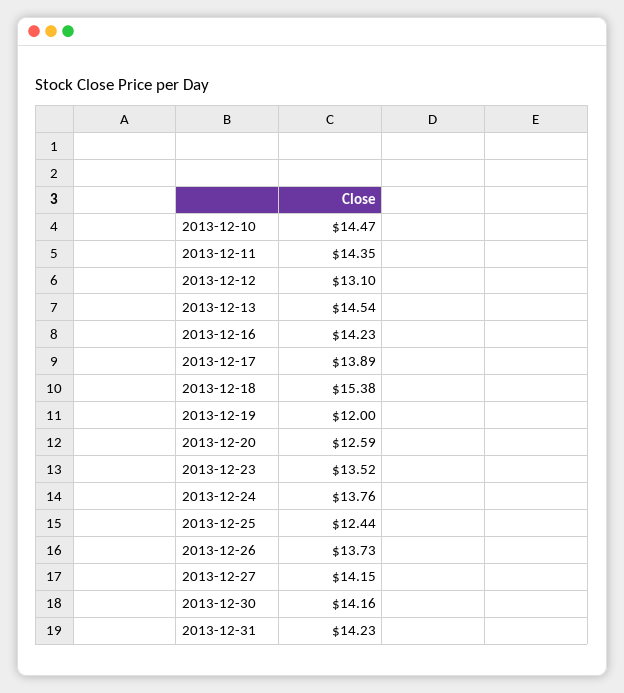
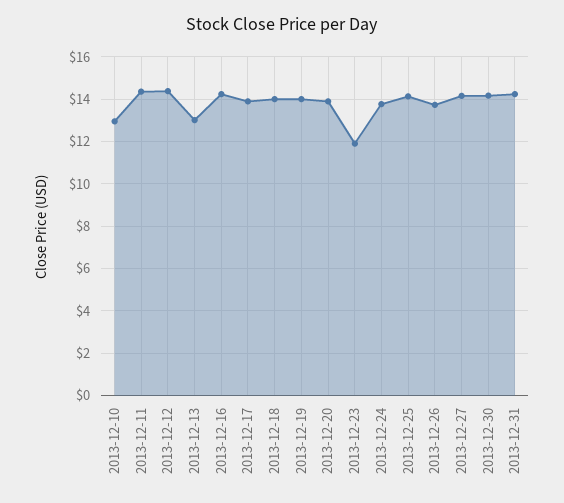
2013-12-10: 14.47 -> 13
2013-12-12: 13.1 -> 14.5
2013-12-13: 14.54 -> 13
2013-12-18: 15.38 -> 14
2013-12-19: 12 -> 14
2013-12-20: 12.59 -> 14
2013-12-23: 13.52 -> 12
2013-12-25: 12.44 -> 14

